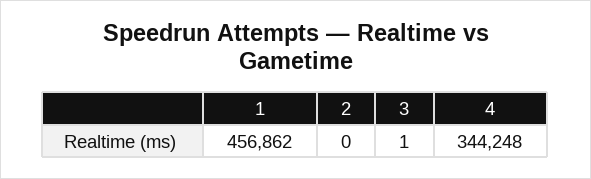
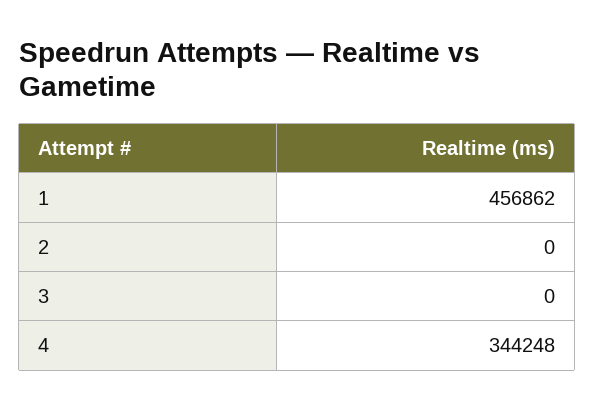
3: 1 -> 0

